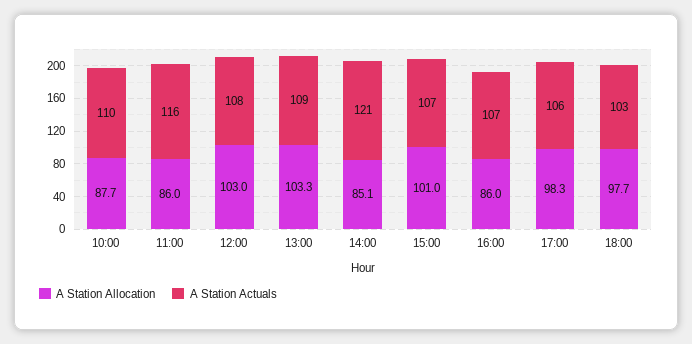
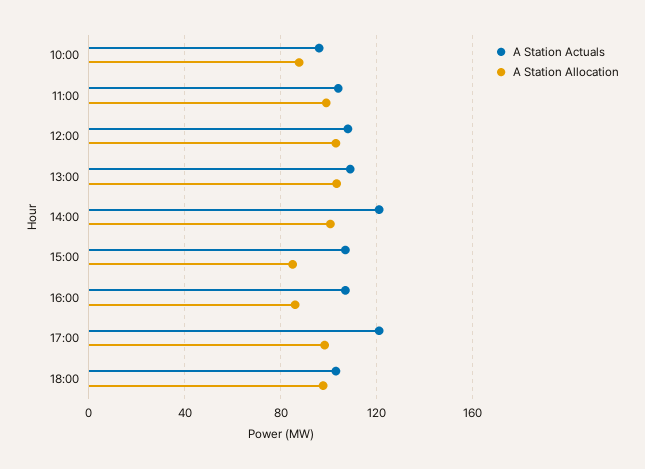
A Station Actuals, 10:00: 110 -> 95
A Station Allocation, 11:00: 86 -> 100
A Station Actuals, 11:00: 116 -> 105
A Station Allocation, 14:00: 85.1 -> 100
A Station Allocation, 15:00: 101 -> 85
A Station Actuals, 17:00: 106 -> 120

